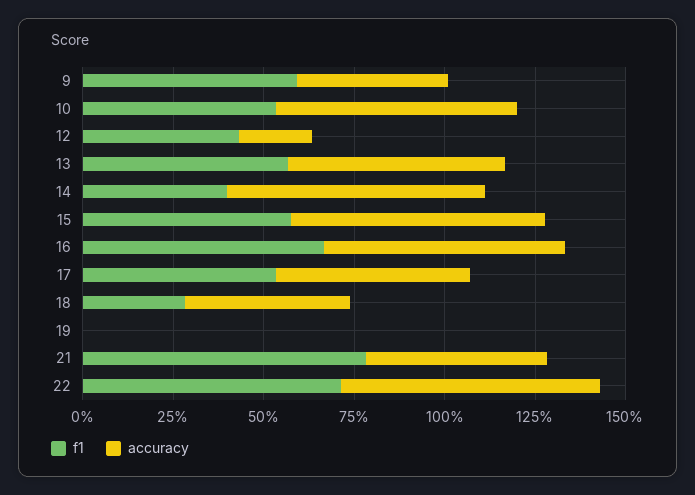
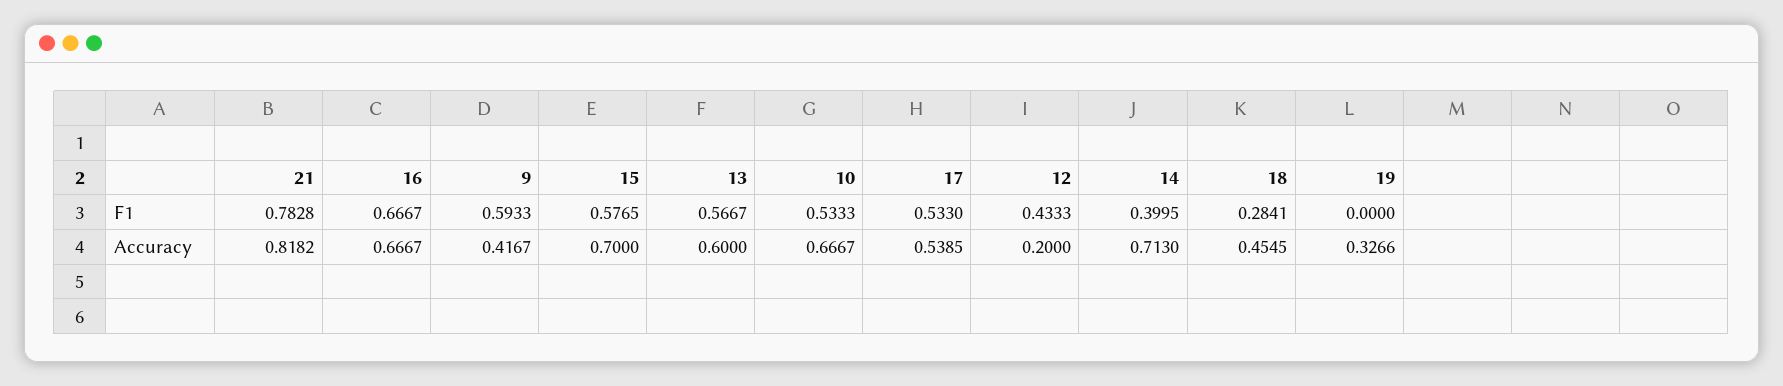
accuracy, 19: 0 -> 0.3266
accuracy, 21: 0.5 -> 0.8182
f1, 22: 0.7 -> none
accuracy, 22: 0.7 -> none

